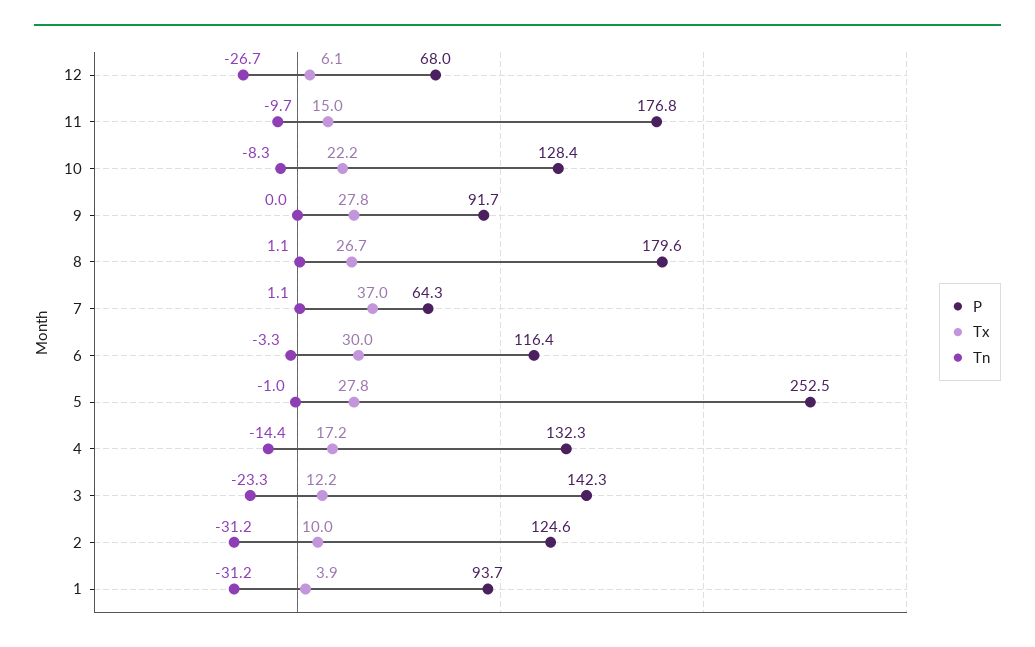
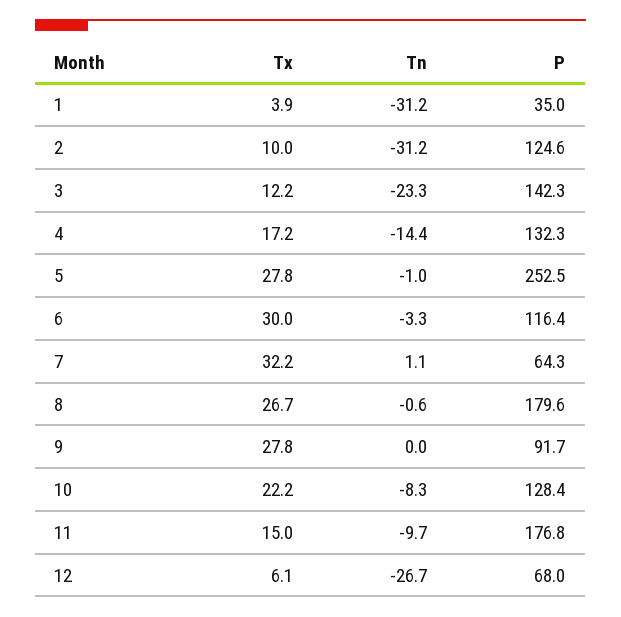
Tn, 8: 1.1 -> -0.6
Tx, 7: 37 -> 32.2
P, 1: 93.7 -> 35

